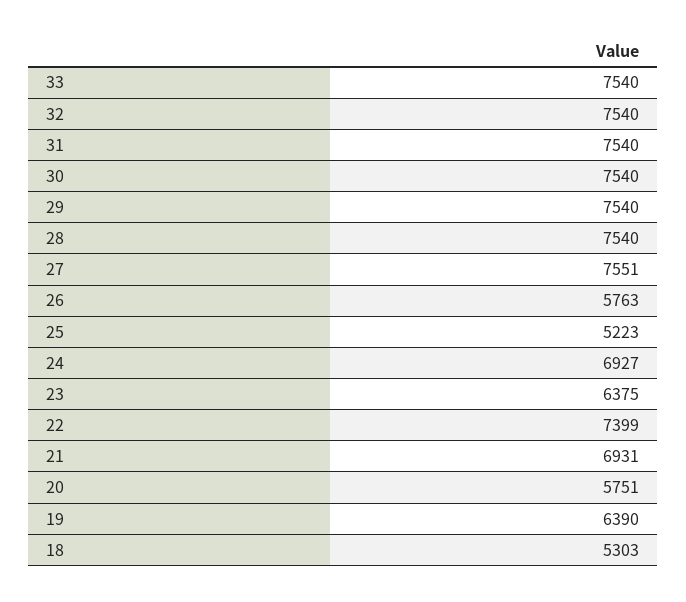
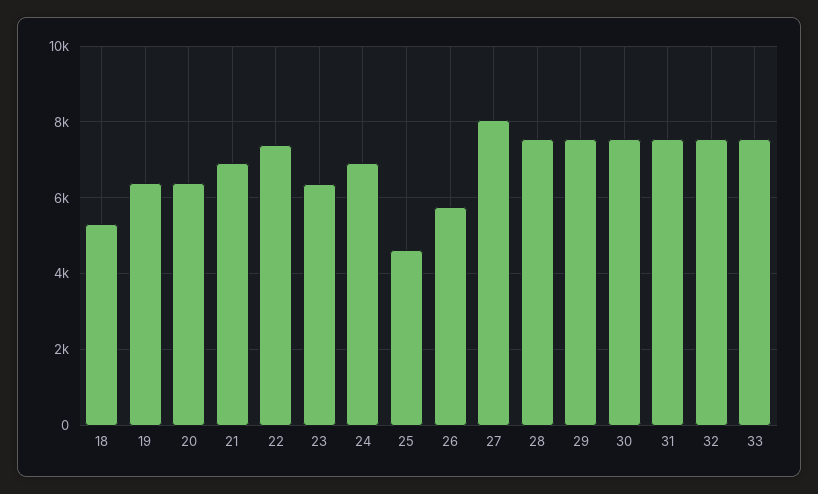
27: 7551 -> 8000
25: 5223 -> 4600
20: 5751 -> 6400

